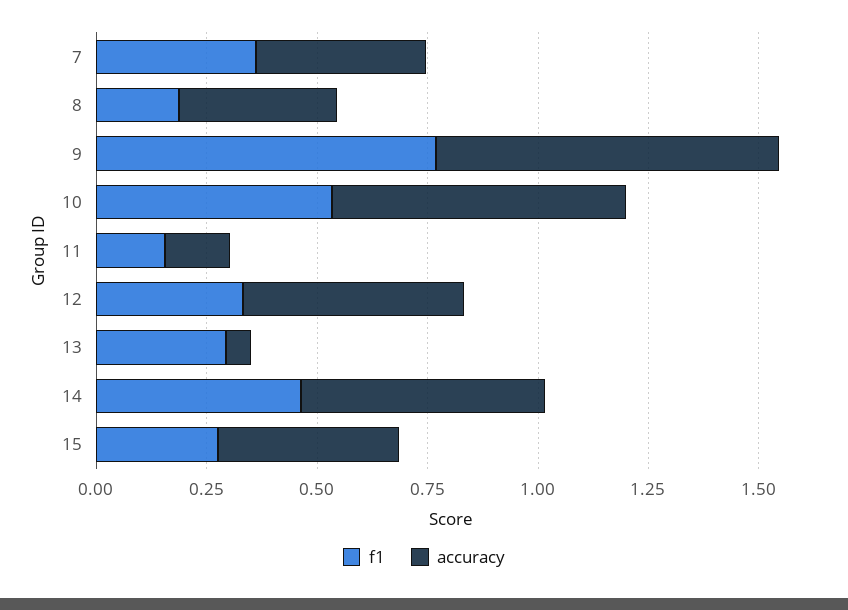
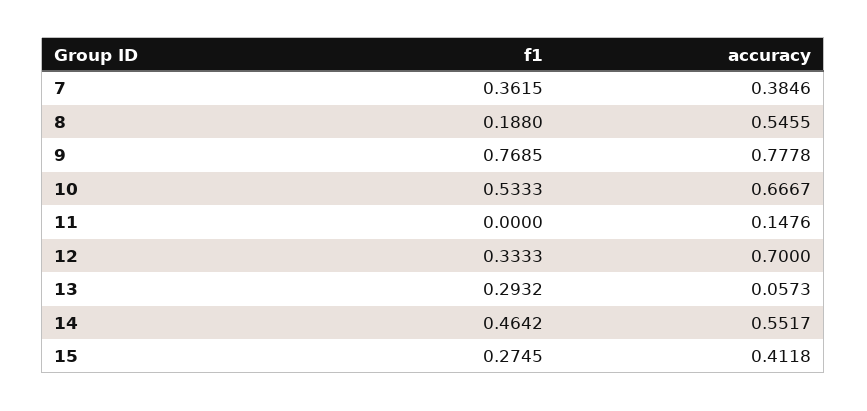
accuracy, 8: 0.35 -> 0.5455
f1, 11: 0.15 -> 0
accuracy, 12: 0.5 -> 0.7

